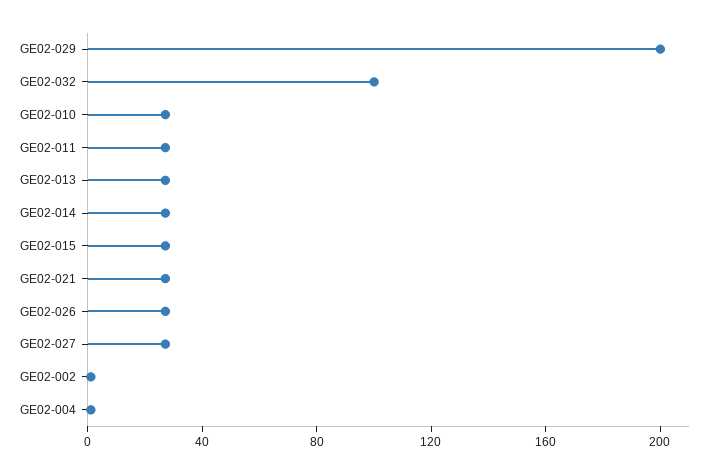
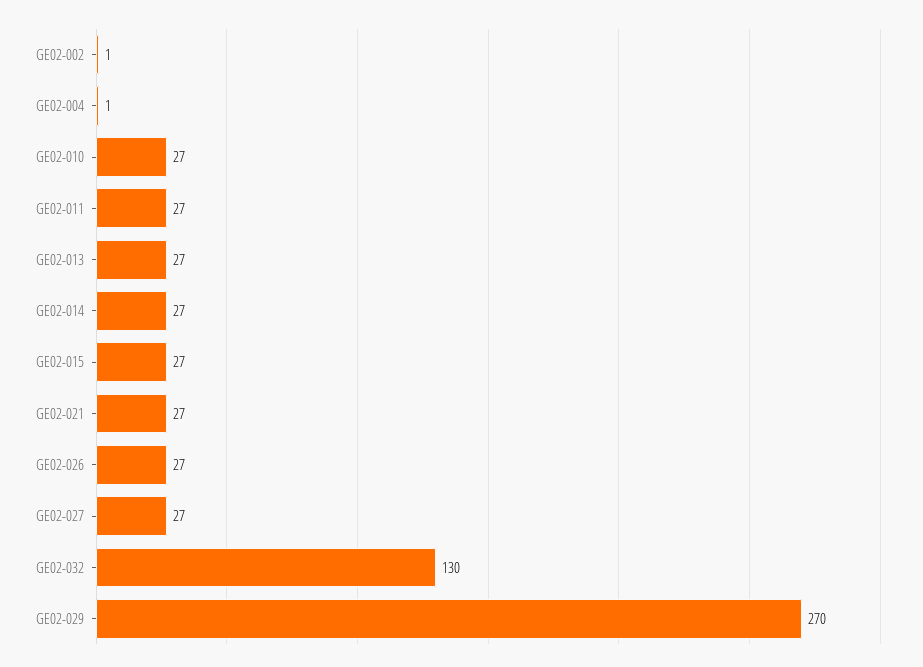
GE02-029: 200 -> 270
GE02-032: 100 -> 130

